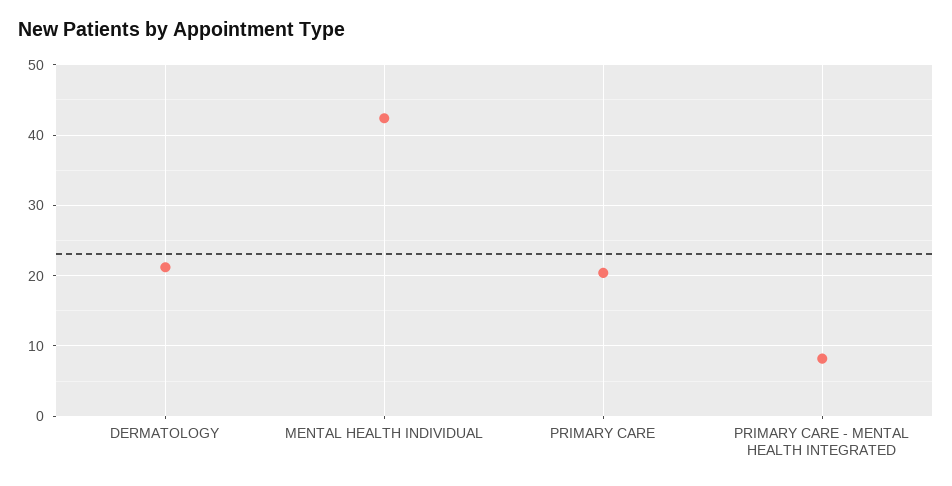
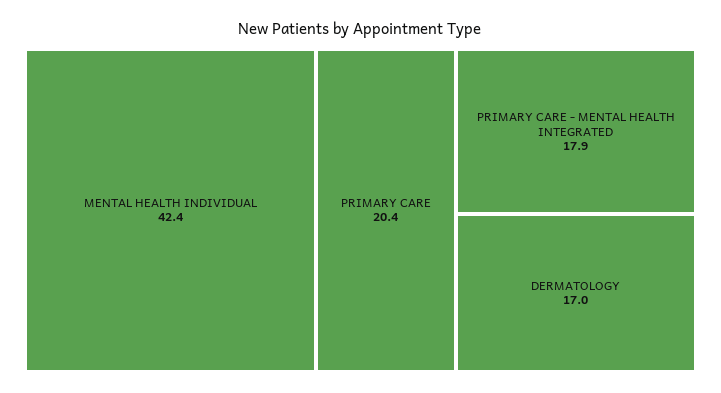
DERMATOLOGY: 21 -> 17
PRIMARY CARE - MENTAL HEALTH INTEGRATED: 8 -> 17.9

